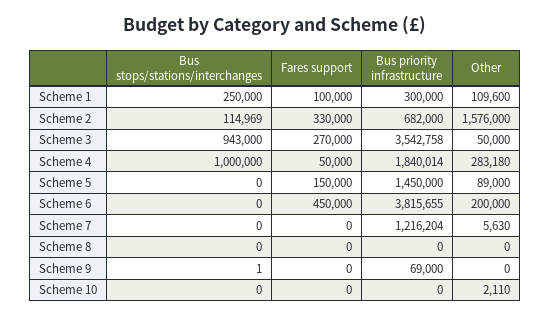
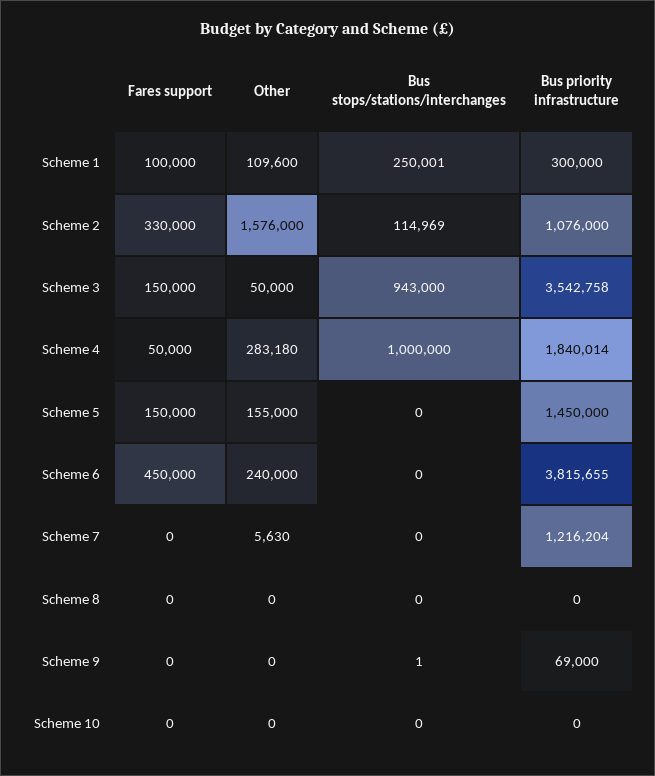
Bus stops/stations/interchanges, Scheme 1: 250000 -> 250001
Bus priority infrastructure, Scheme 2: 682000 -> 1076000
Fares support, Scheme 3: 270000 -> 150000
Other, Scheme 5: 89000 -> 155000
Other, Scheme 6: 200000 -> 240000
Other, Scheme 10: 2110 -> 0

